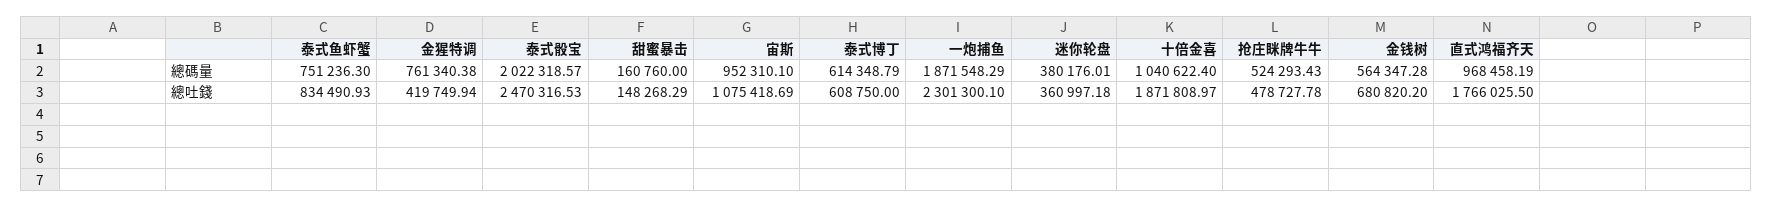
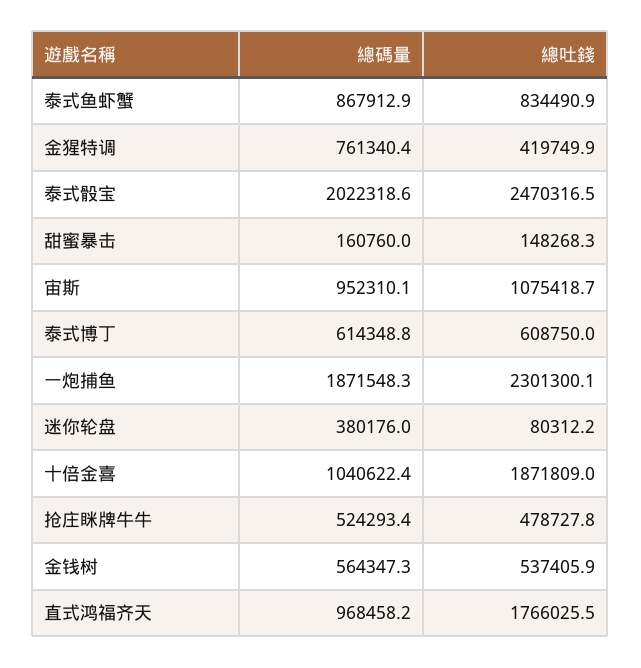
泰式鱼虾蟹, 總碼量: 751236.3 -> 867912.9
迷你轮盘, 總吐錢: 360997.18 -> 80312.2
金钱树, 總吐錢: 680820.2 -> 537405.9

